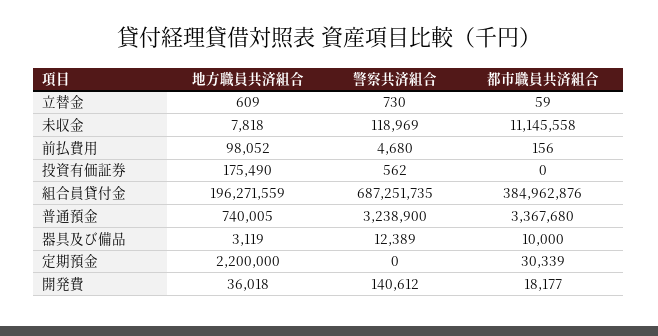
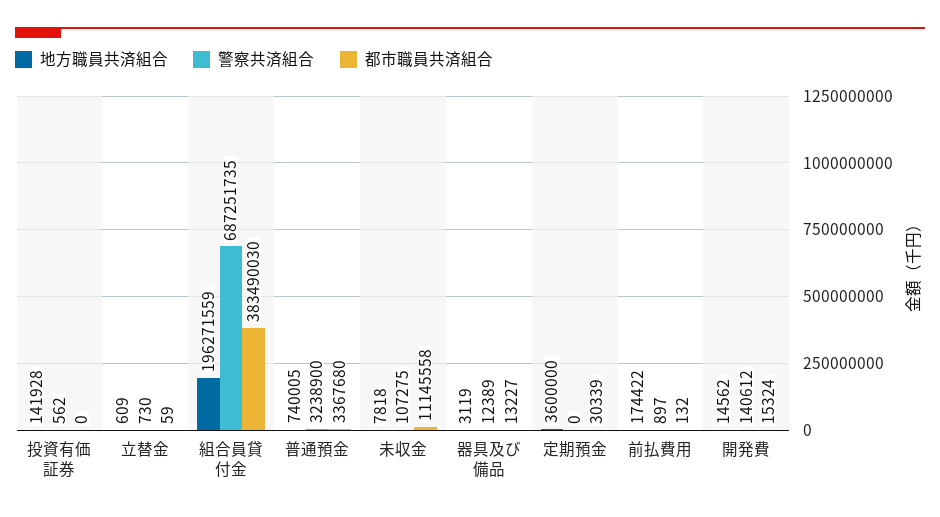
警察共済組合, 未収金: 118969 -> 107275
地方職員共済組合, 前払費用: 98052 -> 174422
警察共済組合, 前払費用: 4680 -> 897
都市職員共済組合, 前払費用: 156 -> 132
地方職員共済組合, 投資有価証券: 175490 -> 141928
都市職員共済組合, 組合員貸付金: 384962876 -> 383490030
都市職員共済組合, 器具及び備品: 10000 -> 13227
地方職員共済組合, 定期預金: 2200000 -> 3600000
地方職員共済組合, 開発費: 36018 -> 14562
都市職員共済組合, 開発費: 18177 -> 15324

